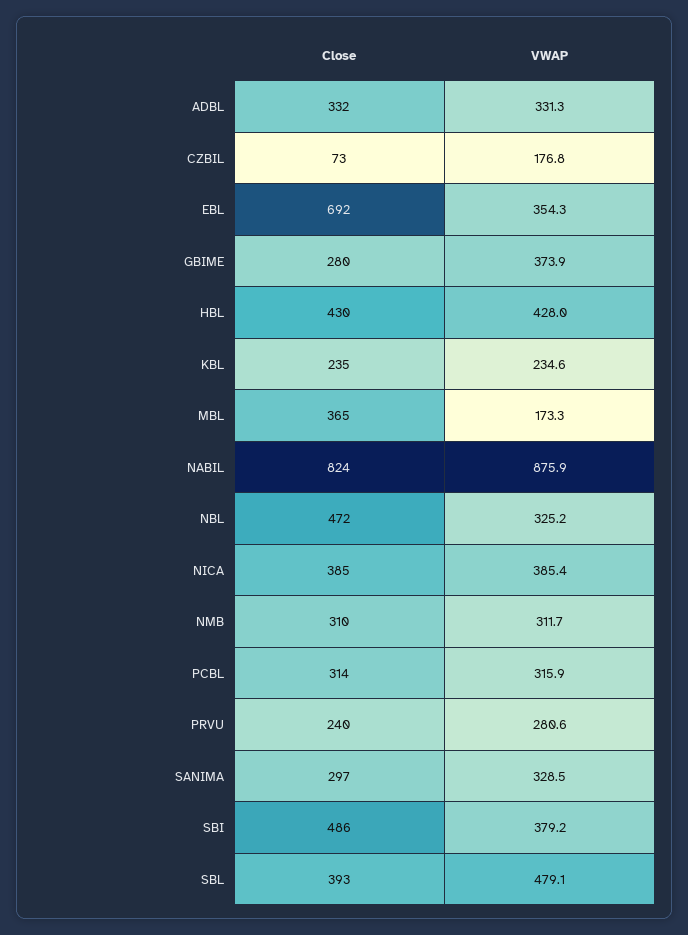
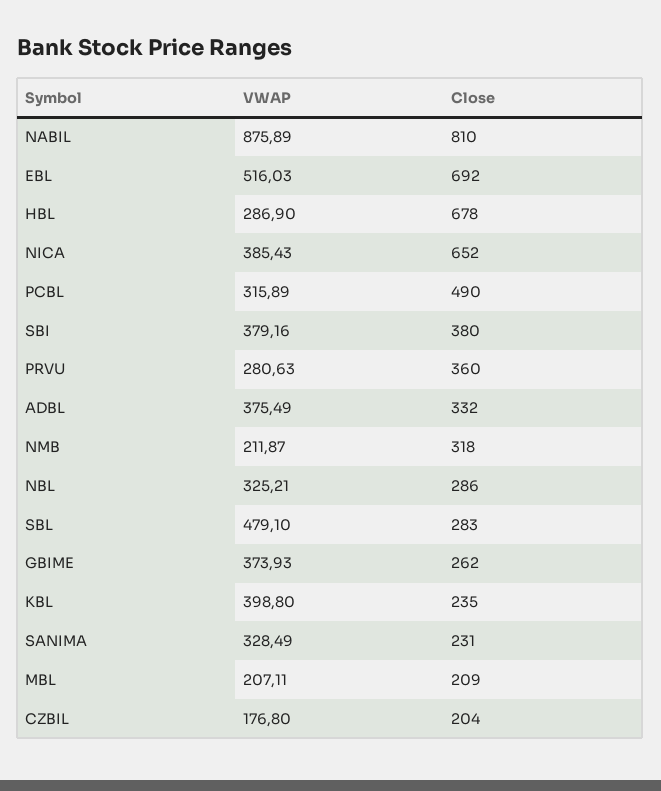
VWAP, ADBL: 331.3 -> 375.49
Close, CZBIL: 73 -> 204
VWAP, EBL: 354.3 -> 516.03
Close, GBIME: 280 -> 262
Close, HBL: 430 -> 678
VWAP, HBL: 428 -> 286.9
VWAP, KBL: 234.6 -> 398.8
Close, MBL: 365 -> 209
VWAP, MBL: 173.3 -> 207.11
Close, NABIL: 824 -> 810
Close, NBL: 472 -> 286
Close, NICA: 385 -> 652
Close, NMB: 310 -> 318
VWAP, NMB: 311.7 -> 211.87
Close, PCBL: 314 -> 490
Close, PRVU: 240 -> 360
Close, SANIMA: 297 -> 231
Close, SBI: 486 -> 380
Close, SBL: 393 -> 283

